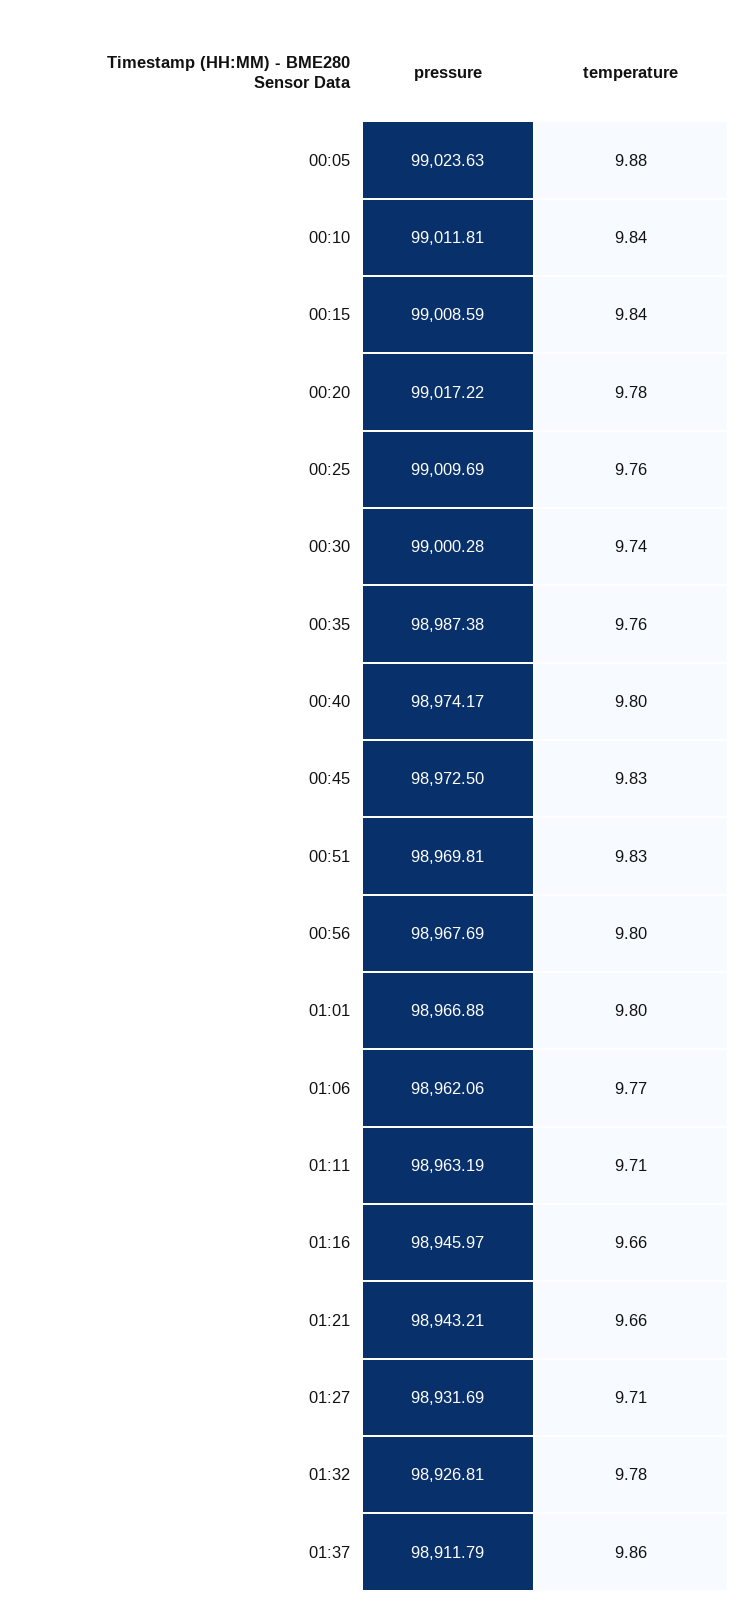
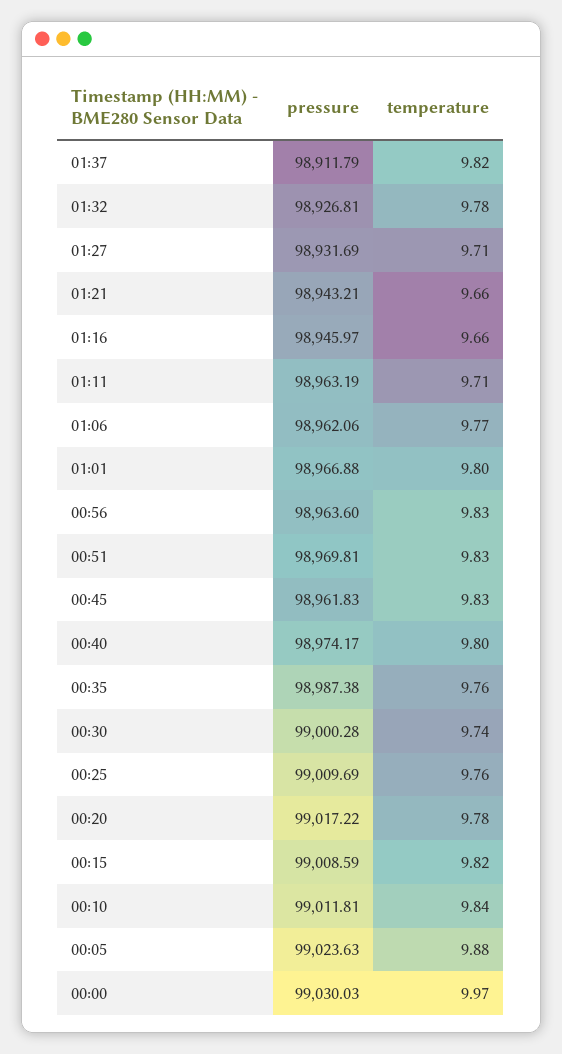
temperature, 00:15: 9.84 -> 9.82
pressure, 00:45: 98972.5 -> 98961.83
pressure, 00:56: 98967.69 -> 98963.6
temperature, 00:56: 9.8 -> 9.83
temperature, 01:37: 9.86 -> 9.82
pressure, 00:00: none -> 99030.03
temperature, 00:00: none -> 9.97

